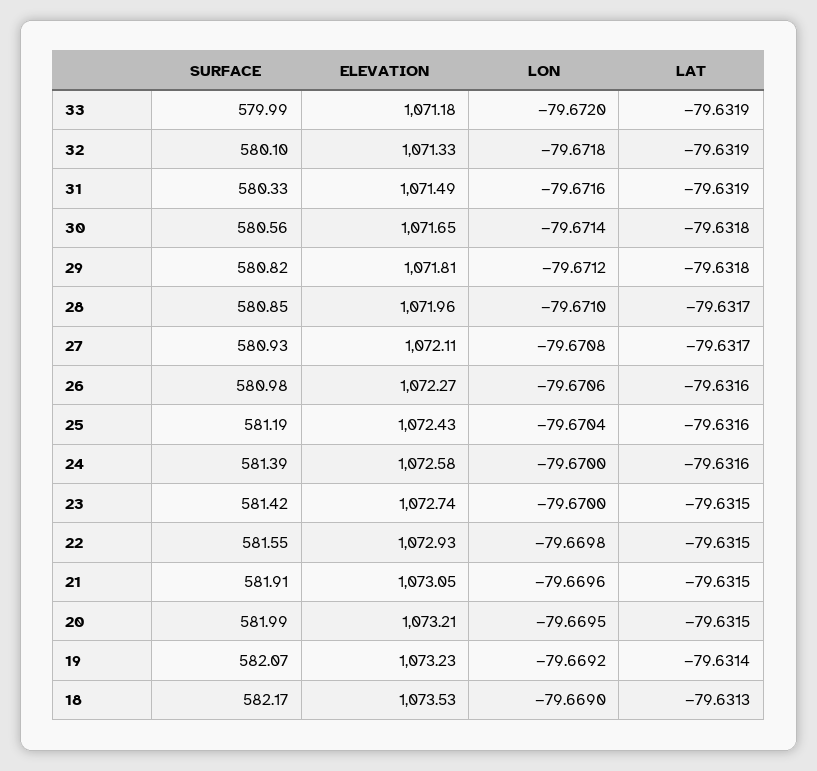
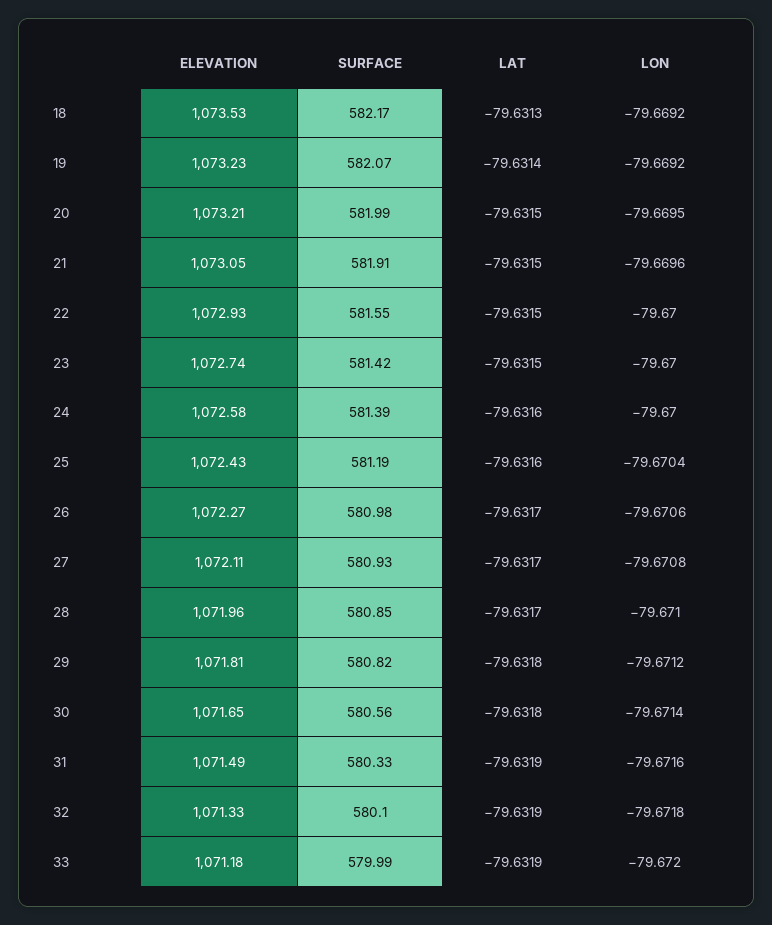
LAT, 26: -79.6316 -> -79.6317
LON, 22: -79.6698 -> -79.67
LON, 18: -79.669 -> -79.6692

